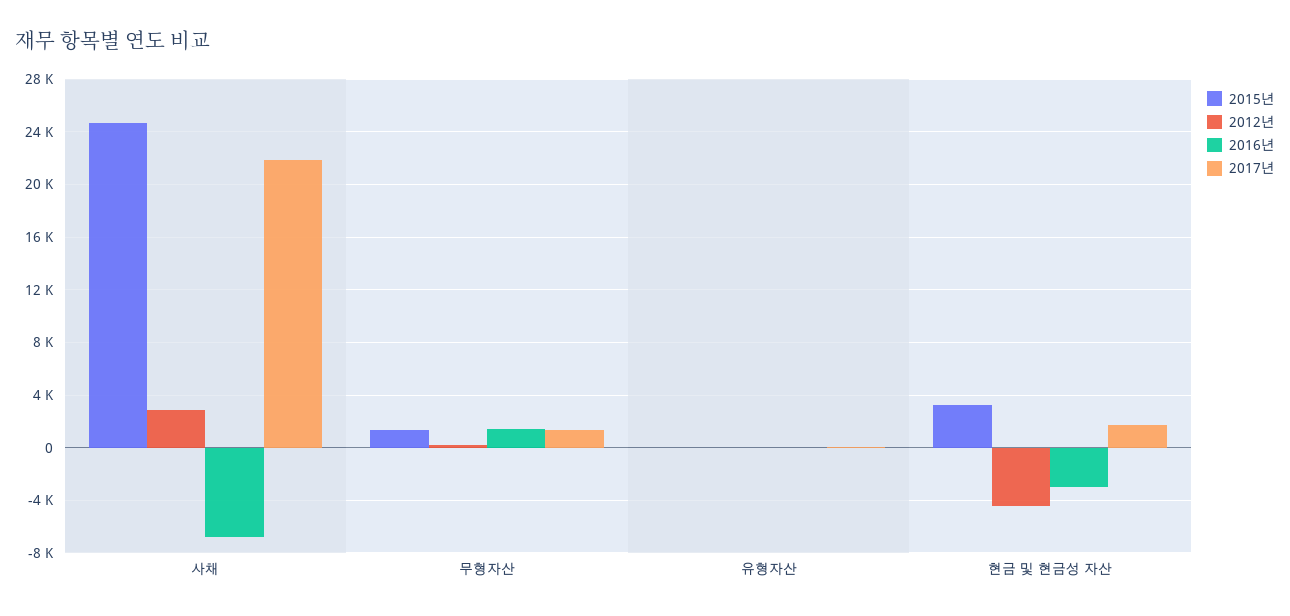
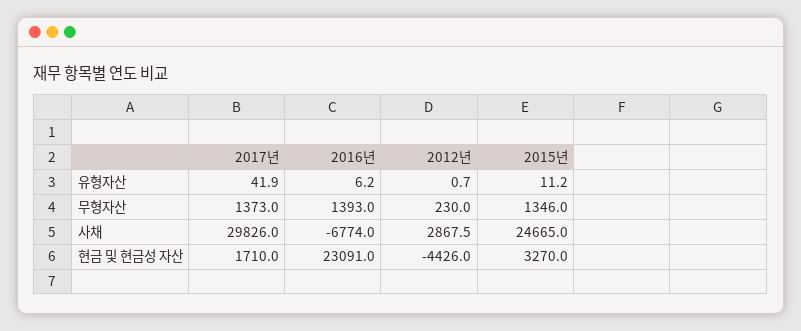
2017년, 사채: 22000 -> 29826
2016년, 현금 및 현금성 자산: -3000 -> 23091

